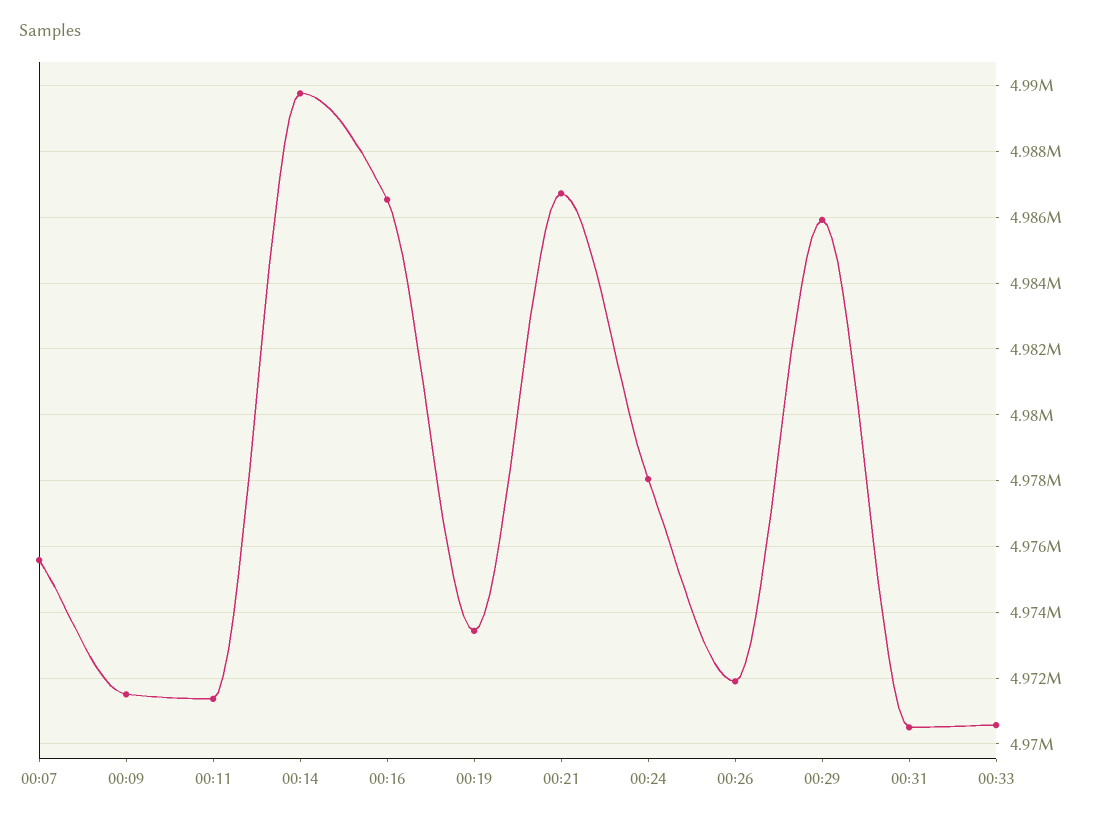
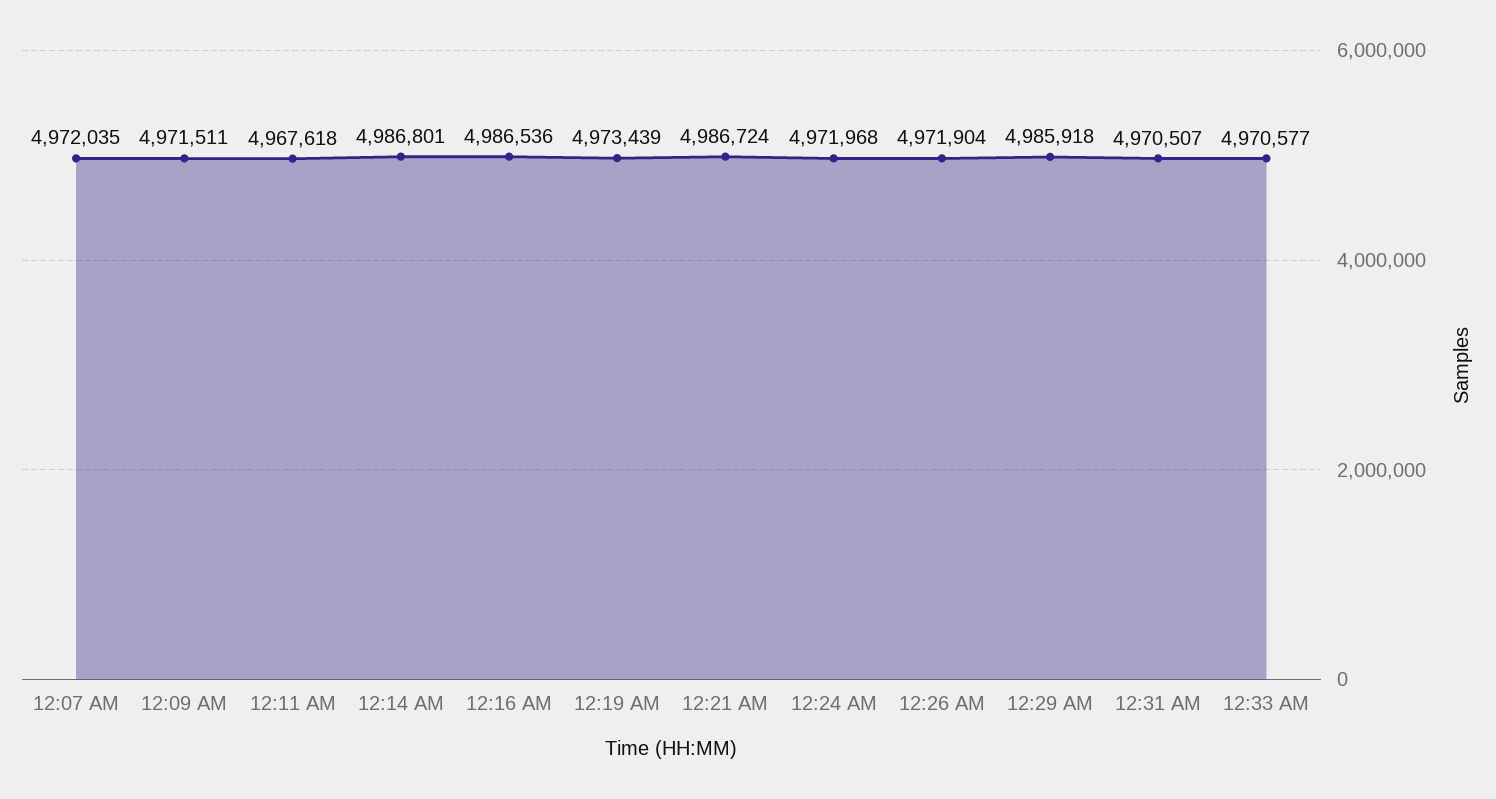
00:07: 4975600 -> 4972035
00:11: 4971400 -> 4967618
00:14: 4989800 -> 4986801
00:24: 4978000 -> 4971968

